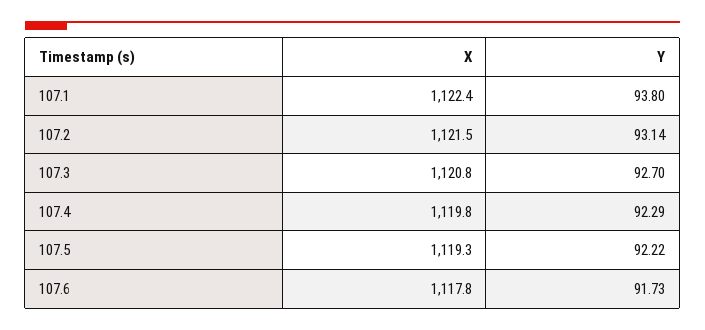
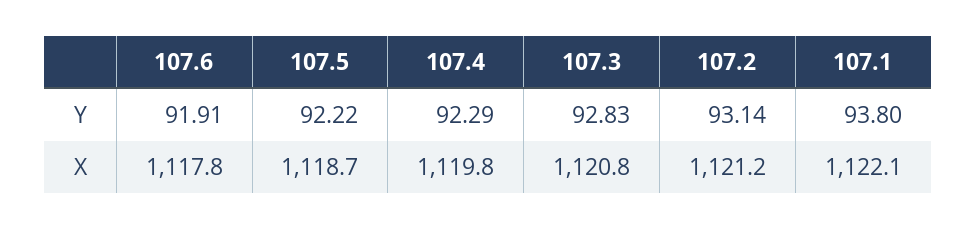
X, 107.1: 1122.4 -> 1122.1
X, 107.2: 1121.5 -> 1121.2
Y, 107.3: 92.7 -> 92.83
X, 107.5: 1119.3 -> 1118.7
Y, 107.6: 91.73 -> 91.91

